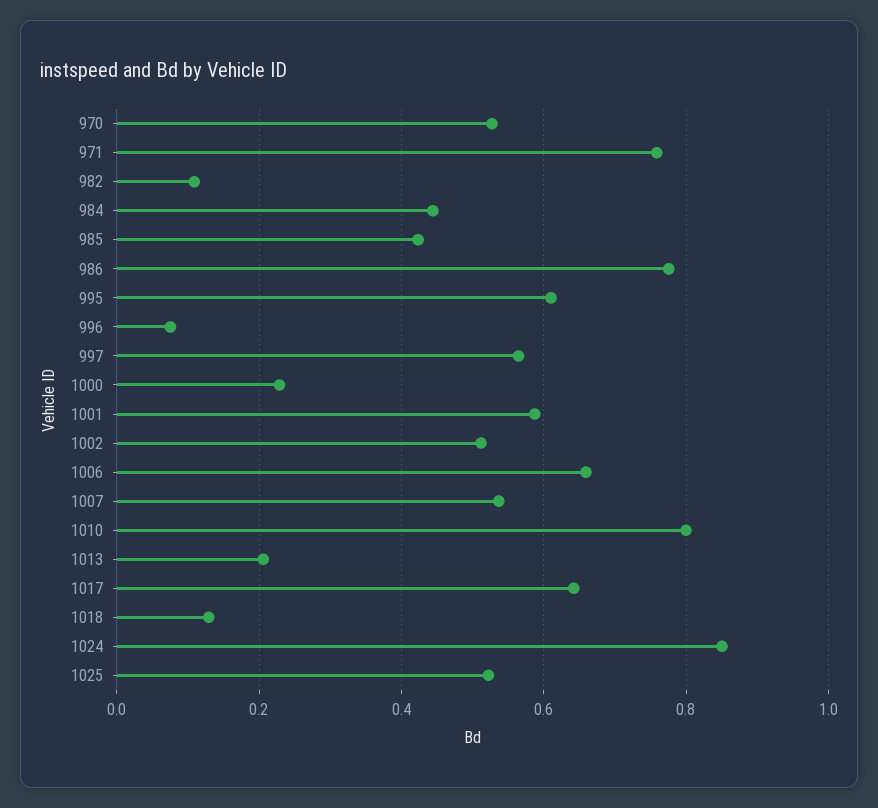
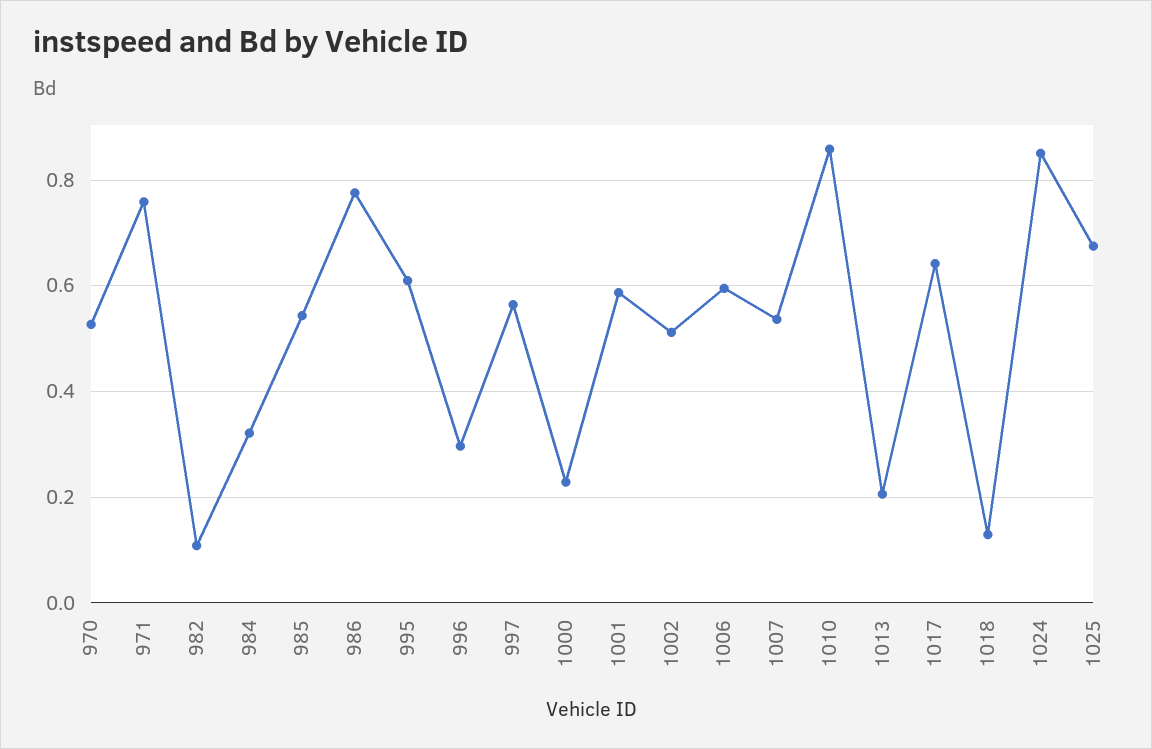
984: 0.44 -> 0.32
985: 0.42 -> 0.54
996: 0.08 -> 0.3
1006: 0.66 -> 0.6
1010: 0.8 -> 0.86
1025: 0.52 -> 0.68

